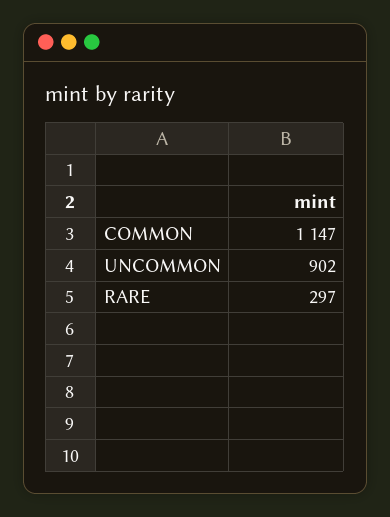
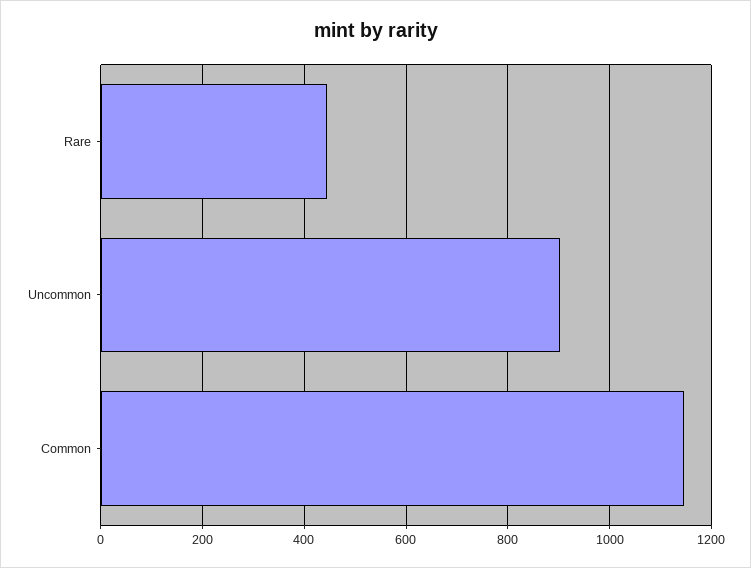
RARE: 297 -> 440

